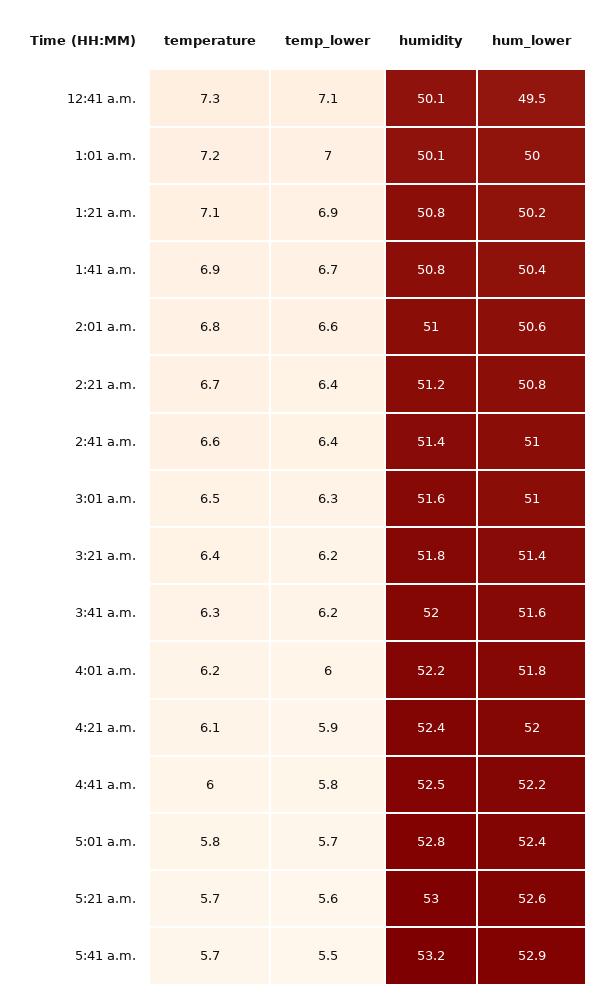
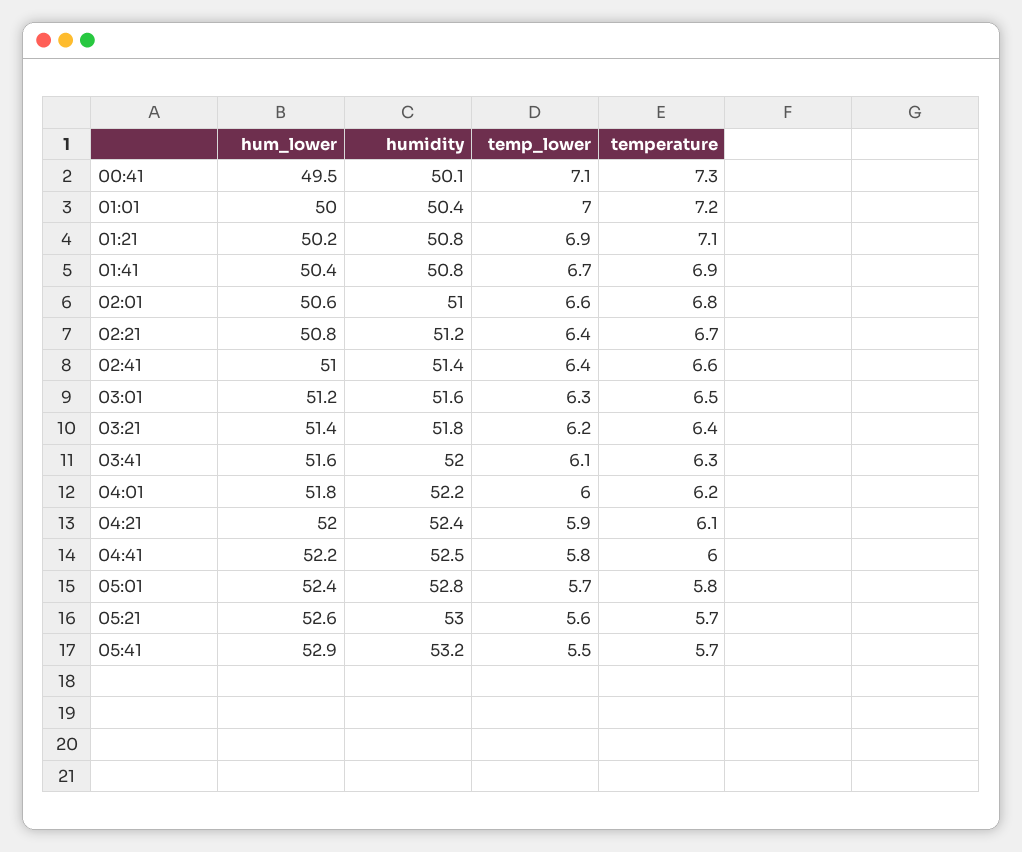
humidity, 1:01 a.m.: 50.1 -> 50.4
hum_lower, 3:01 a.m.: 51 -> 51.2
temp_lower, 3:41 a.m.: 6.2 -> 6.1

